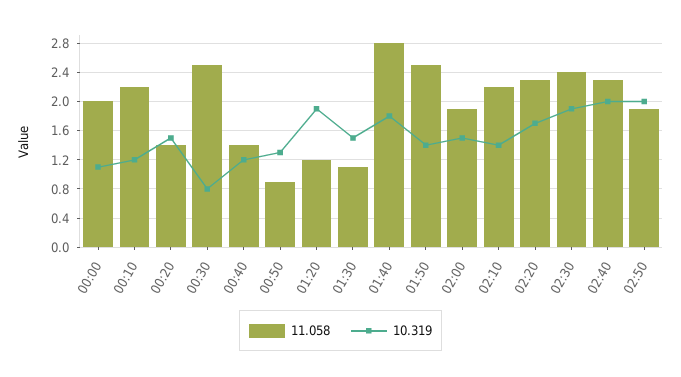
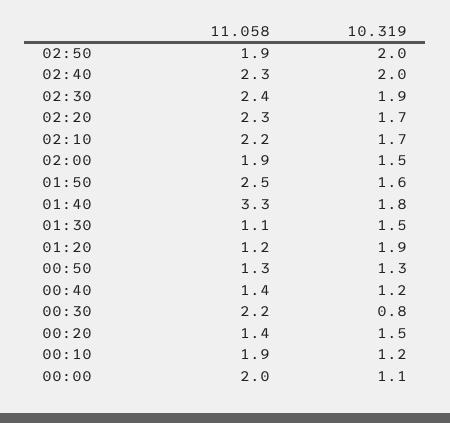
11.058, 00:10: 2.2 -> 1.9
11.058, 00:30: 2.5 -> 2.2
11.058, 00:50: 0.9 -> 1.3
11.058, 01:40: 2.8 -> 3.3
10.319, 01:50: 1.4 -> 1.6
10.319, 02:10: 1.4 -> 1.7

